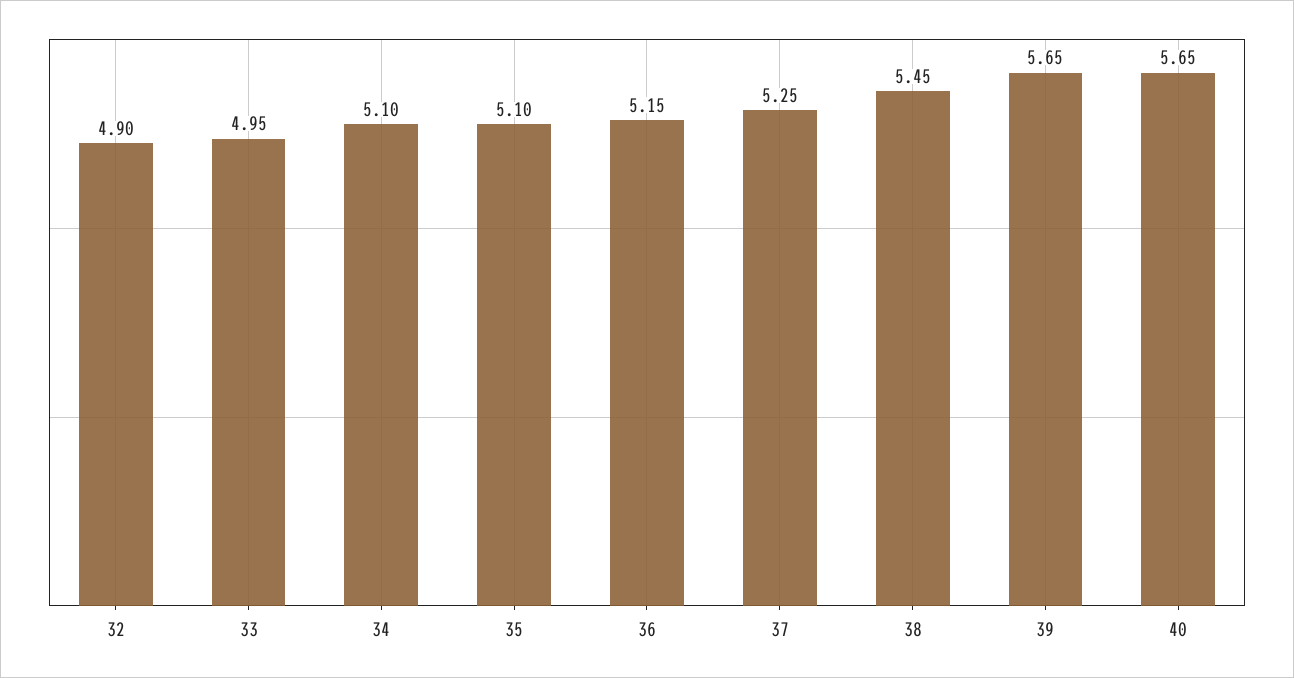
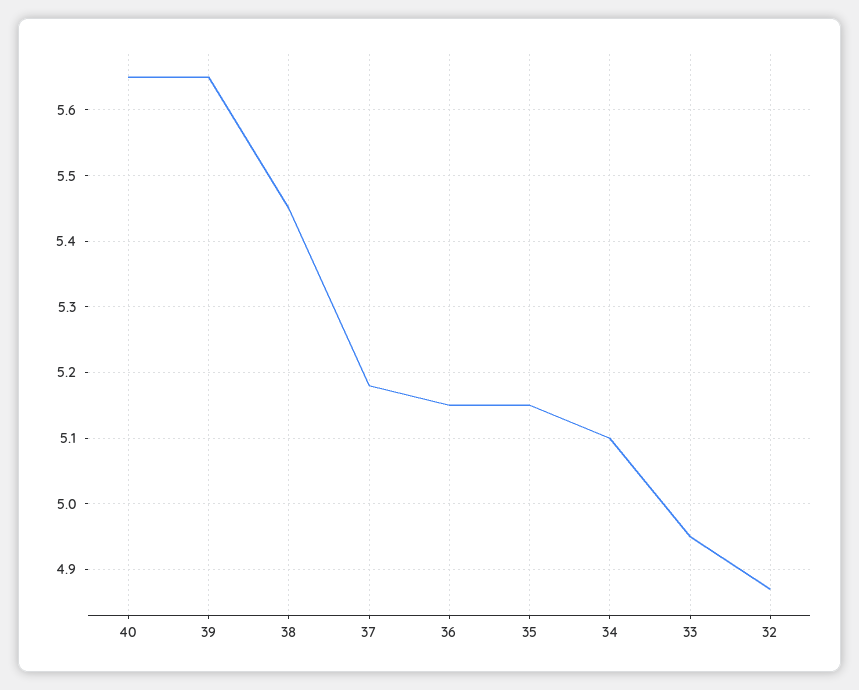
32: 4.9 -> 4.87
35: 5.1 -> 5.15
37: 5.25 -> 5.18

